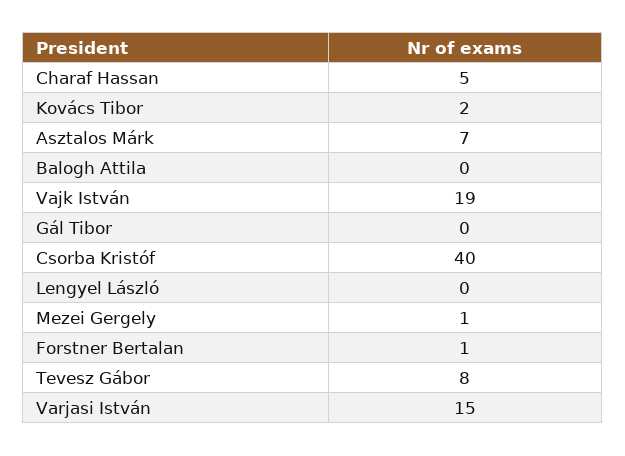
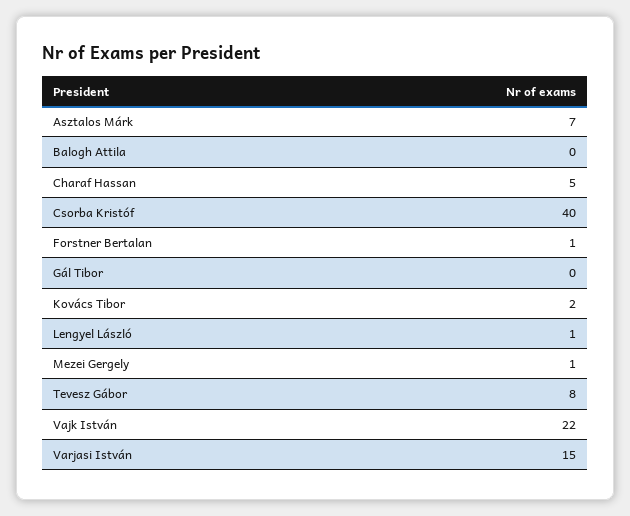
Vajk István: 19 -> 22
Lengyel László: 0 -> 1

